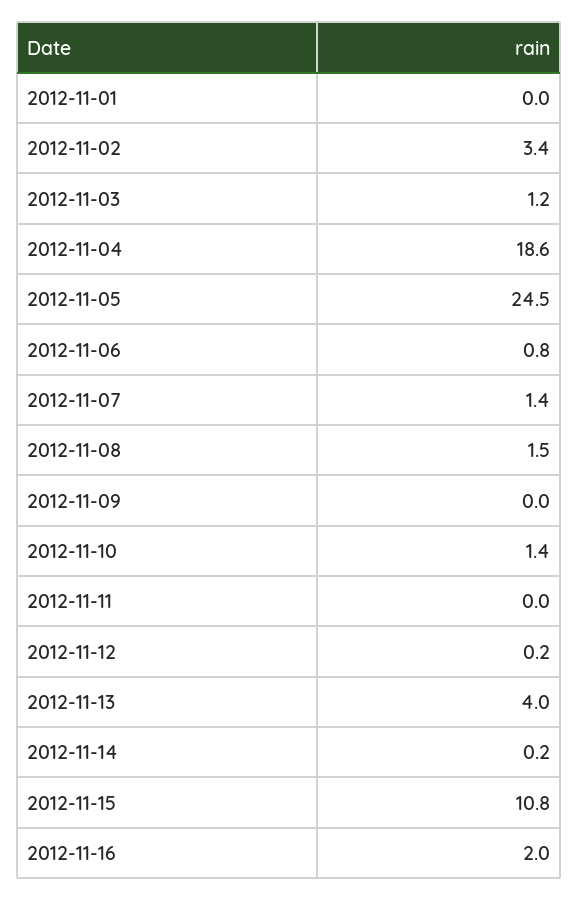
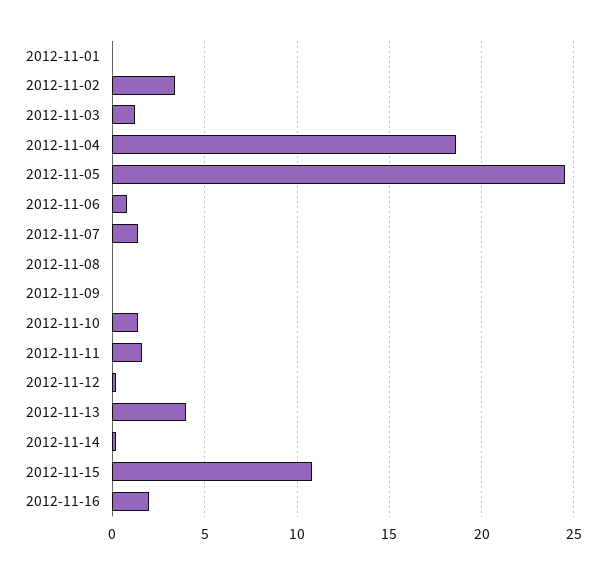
2012-11-08: 1.5 -> 0
2012-11-11: 0 -> 1.5

